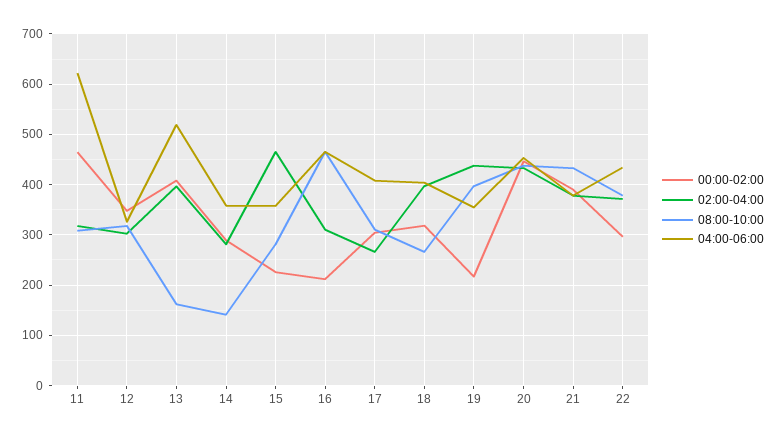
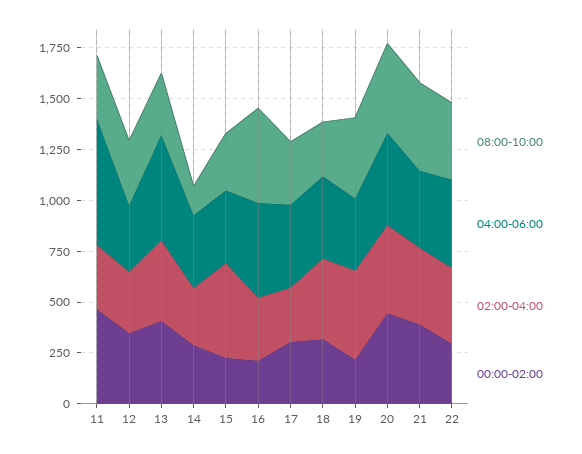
08:00-10:00, 13: 160 -> 300

